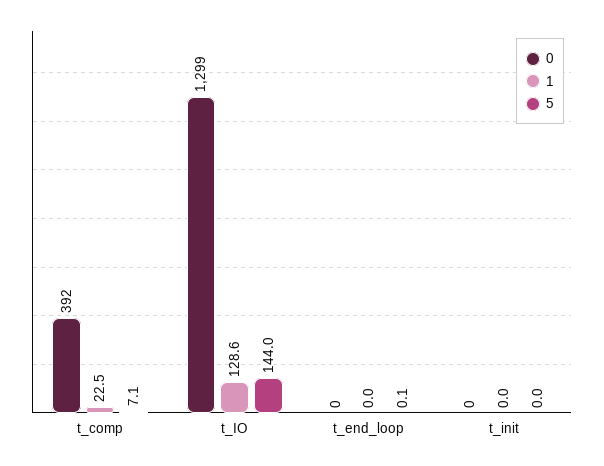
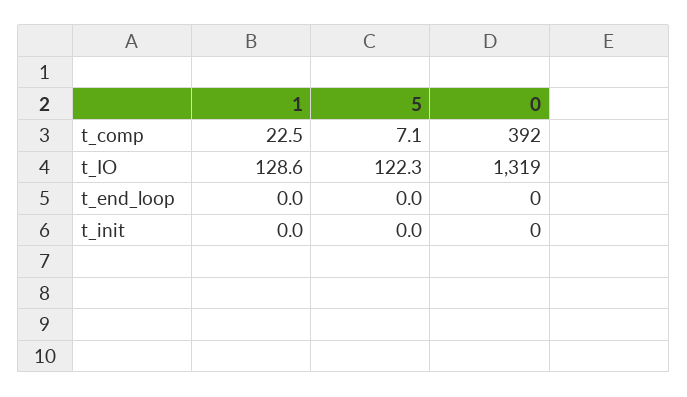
0, t_IO: 1299 -> 1319
5, t_IO: 144 -> 122.3
5, t_end_loop: 0.1 -> 0

